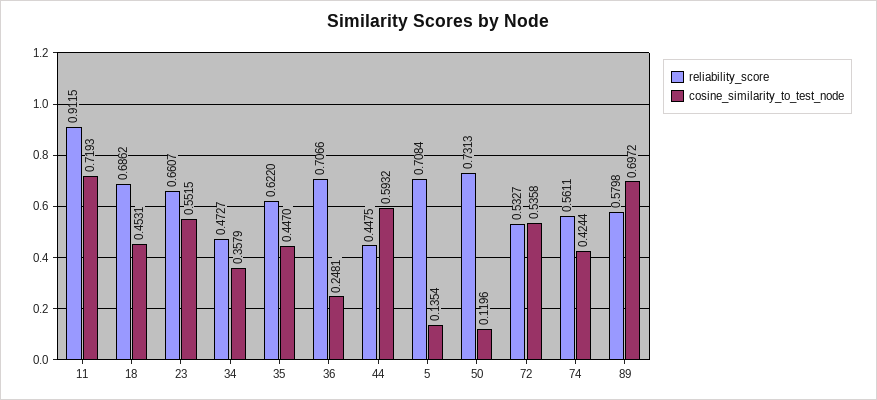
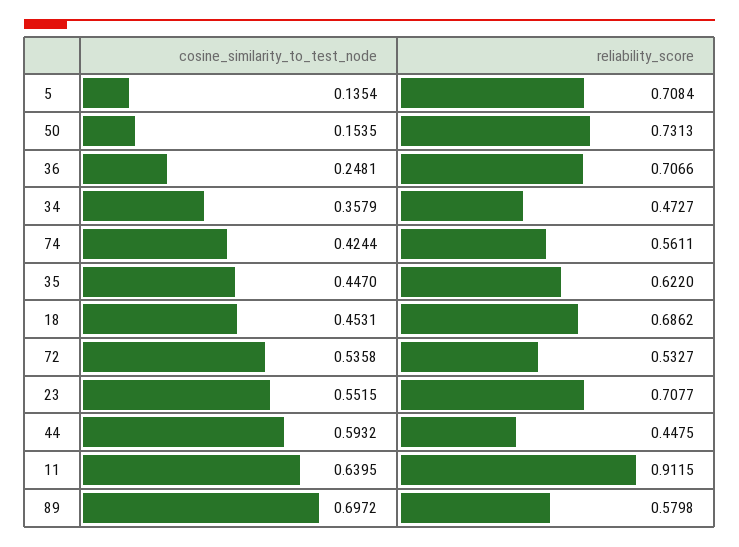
cosine_similarity_to_test_node, 11: 0.7193 -> 0.6395
reliability_score, 23: 0.6607 -> 0.7077
cosine_similarity_to_test_node, 50: 0.1196 -> 0.1535

